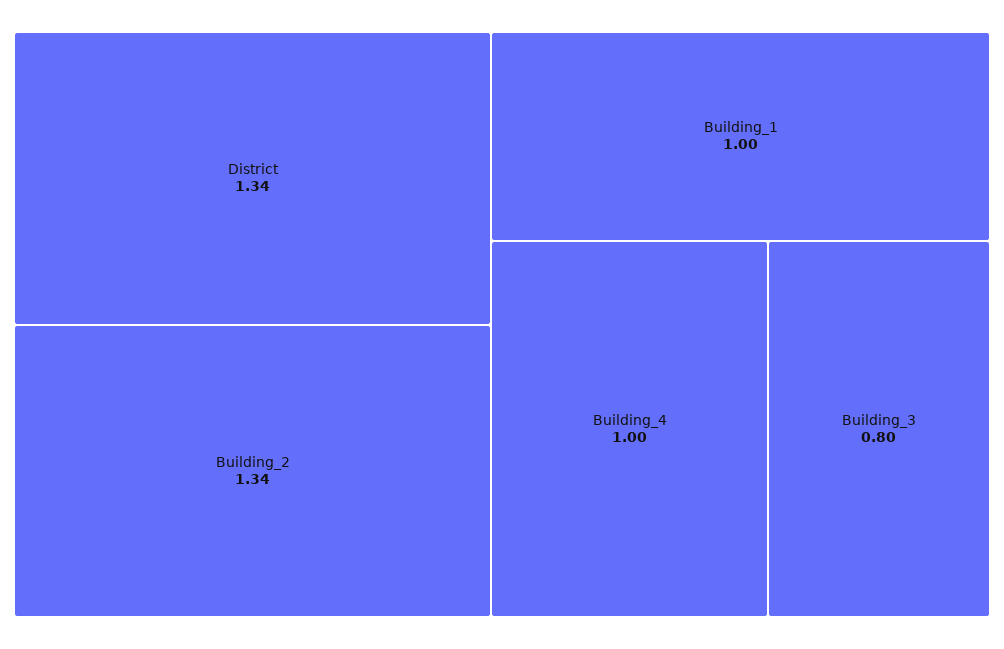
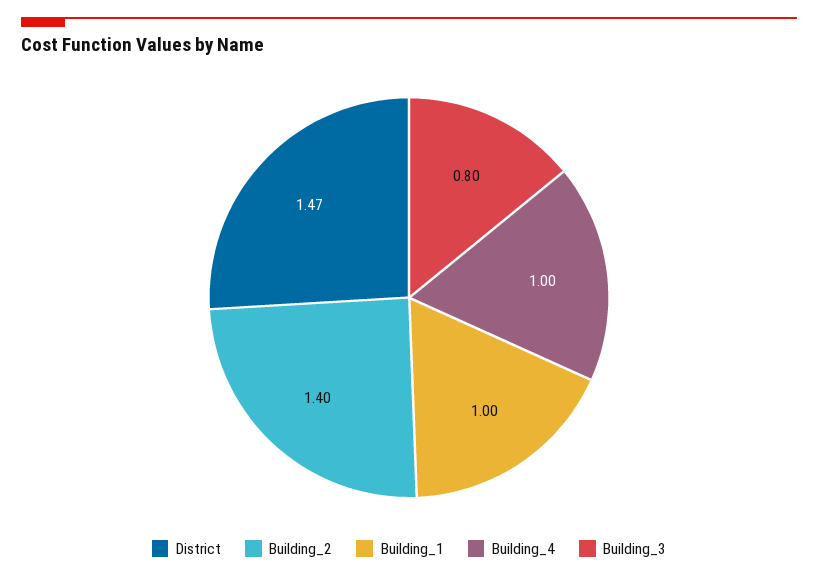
District: 1.34 -> 1.47
Building_2: 1.34 -> 1.4

